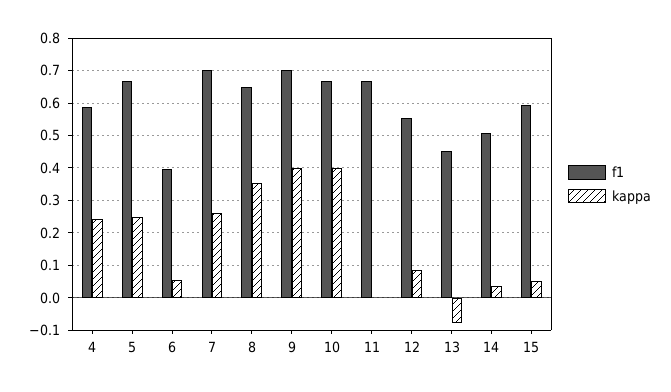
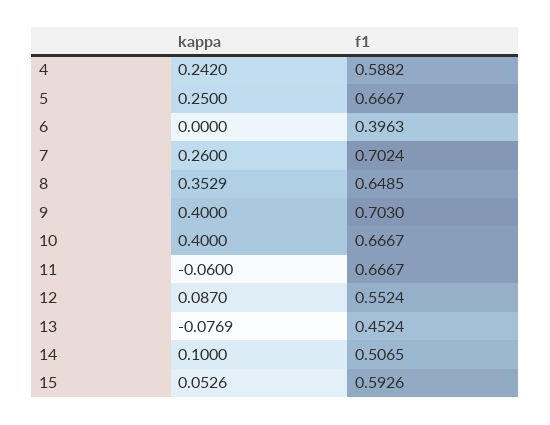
kappa, 6: 0.06 -> 0
kappa, 11: 0 -> -0.06
kappa, 14: 0.04 -> 0.1

